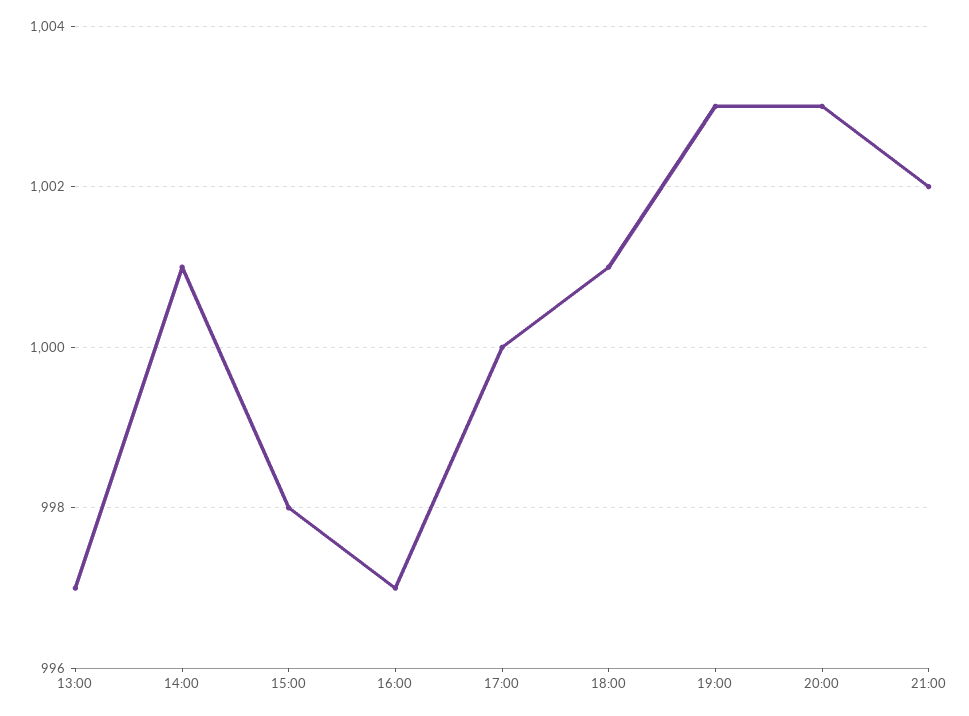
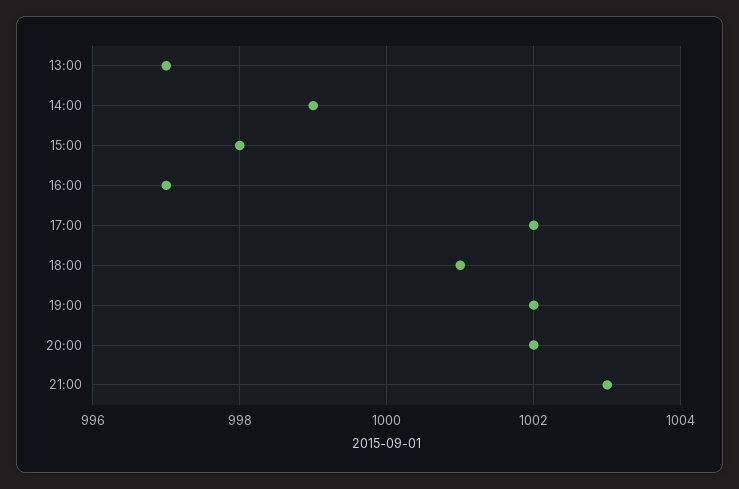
14:00: 1001 -> 999
17:00: 1000 -> 1002
19:00: 1003 -> 1002
20:00: 1003 -> 1002
21:00: 1002 -> 1003

